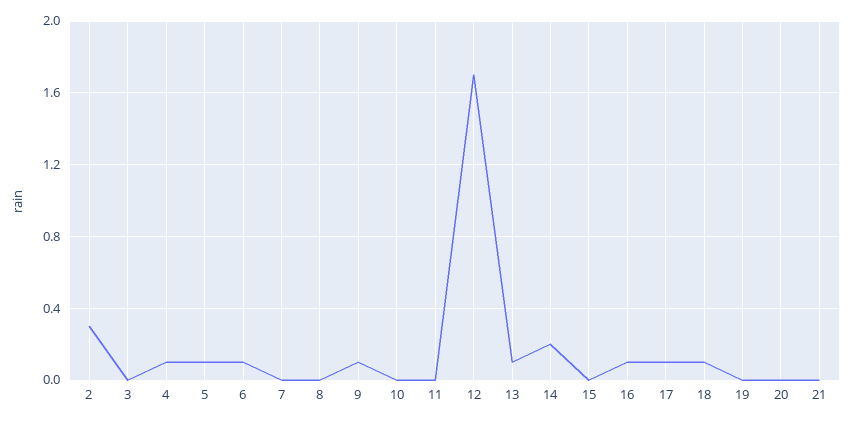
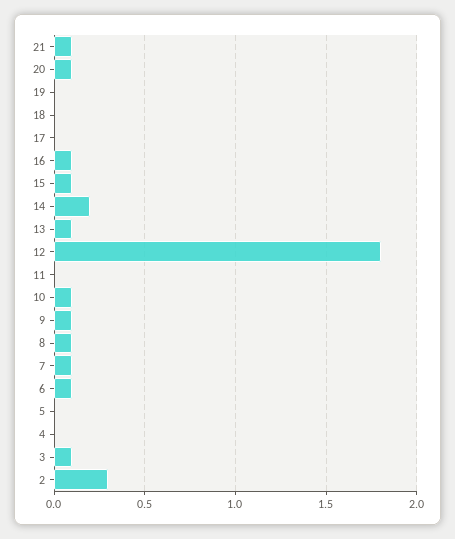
3: 0 -> 0.1
4: 0.1 -> 0
5: 0.1 -> 0
7: 0 -> 0.1
8: 0 -> 0.1
10: 0 -> 0.1
12: 1.7 -> 1.8
15: 0 -> 0.1
17: 0.1 -> 0
18: 0.1 -> 0
20: 0 -> 0.1
21: 0 -> 0.1

